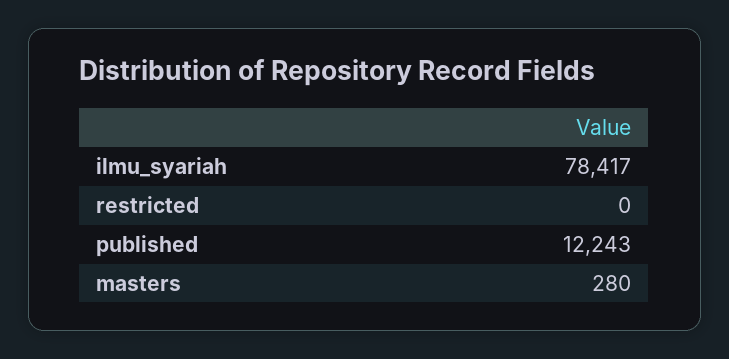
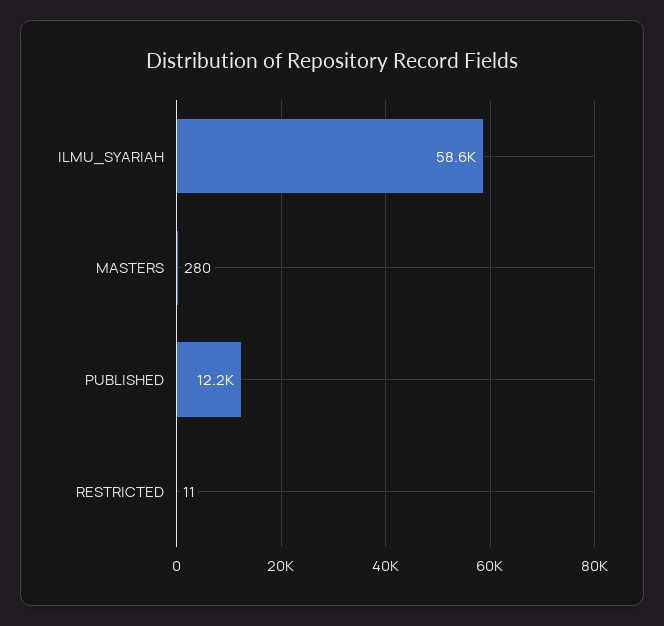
ilmu_syariah: 78417 -> 58600
restricted: 0 -> 11

